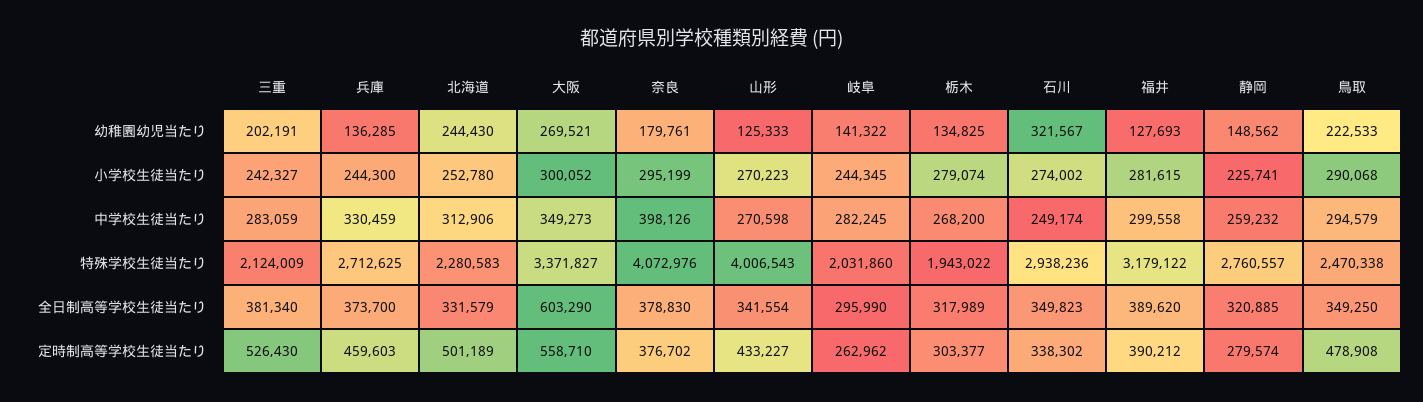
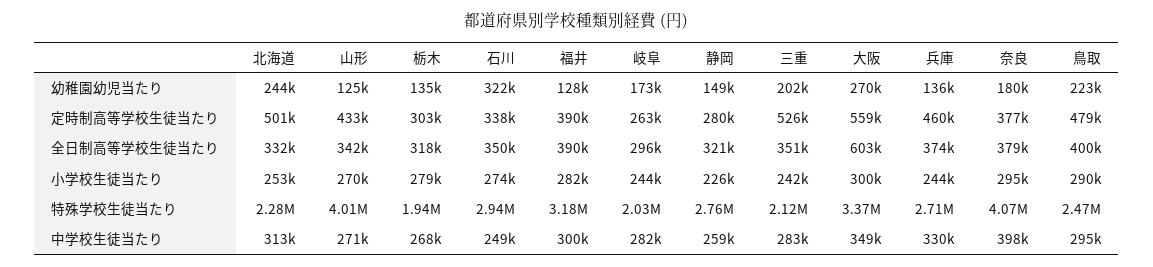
岐阜, 幼稚園幼児当たり: 141322 -> 173000
三重, 全日制高等学校生徒当たり: 381340 -> 351000
鳥取, 全日制高等学校生徒当たり: 349250 -> 400000

